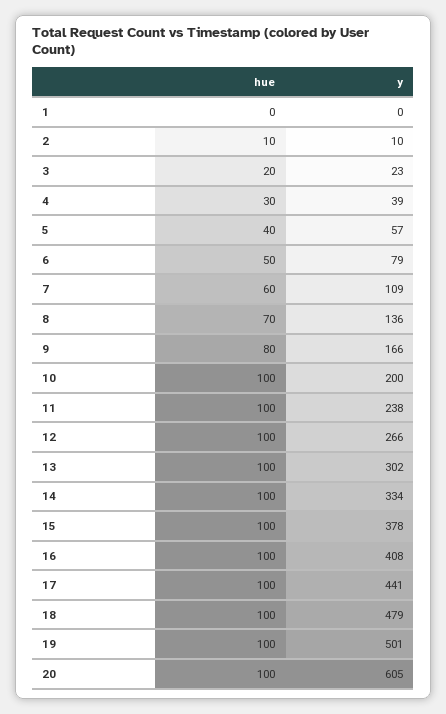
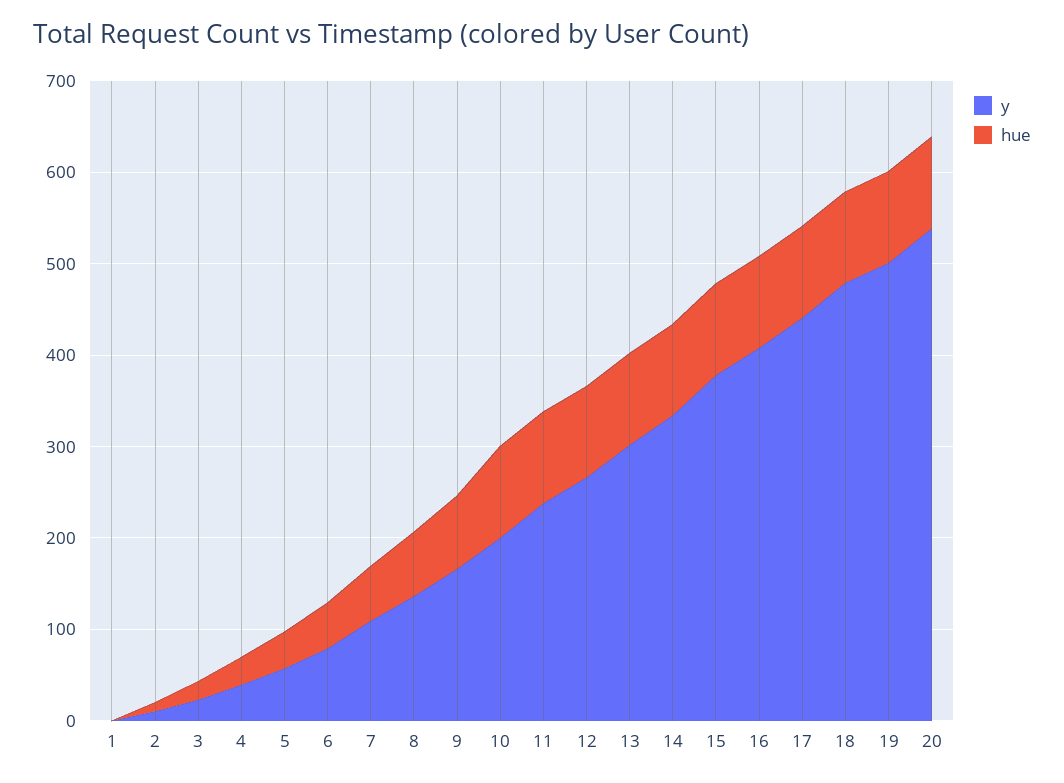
y, 20: 605 -> 540

